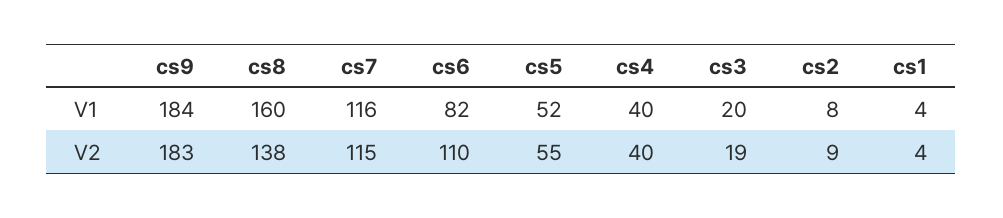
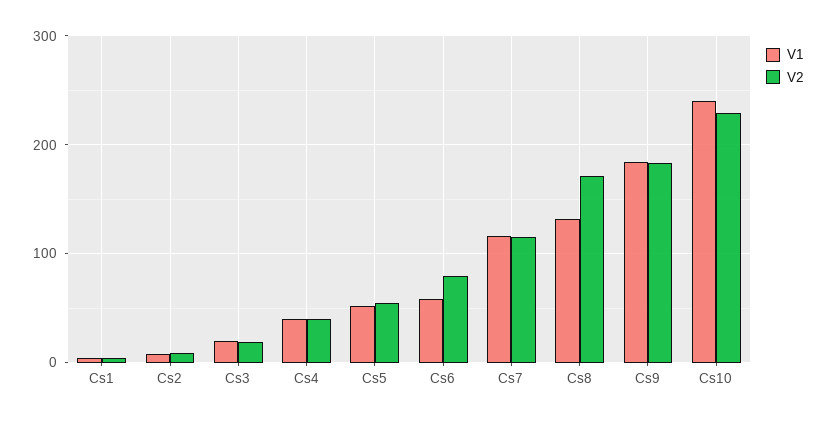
V1, cs8: 160 -> 130
V1, cs6: 82 -> 60
V2, cs8: 138 -> 170
V2, cs6: 110 -> 80
V1, Cs10: none -> 240
V2, Cs10: none -> 230

